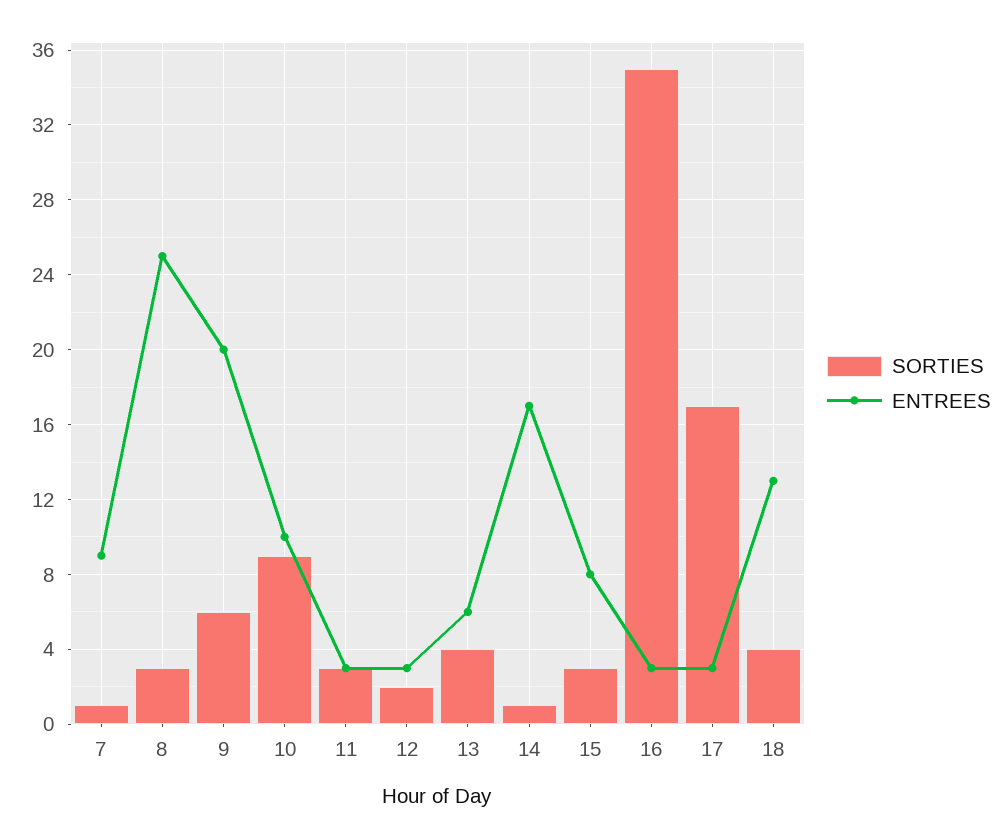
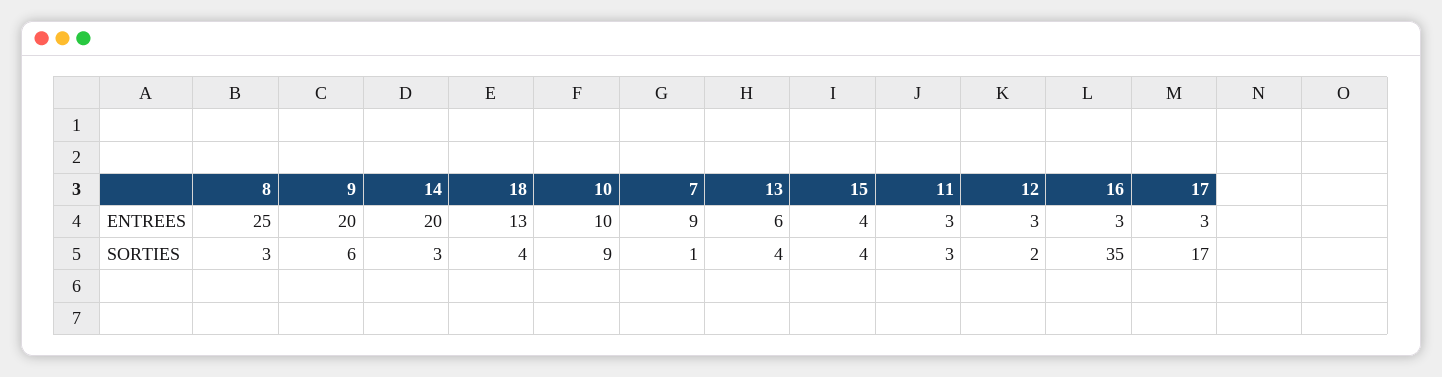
SORTIES, 14: 1 -> 3
ENTREES, 14: 17 -> 20
SORTIES, 15: 3 -> 4
ENTREES, 15: 8 -> 4

